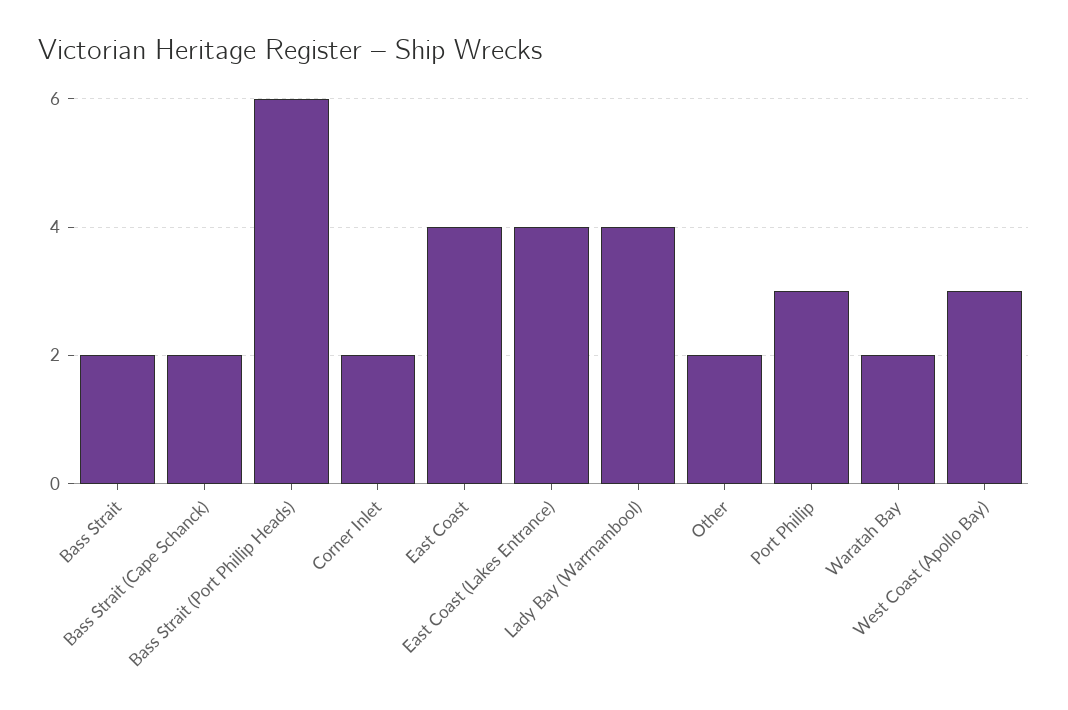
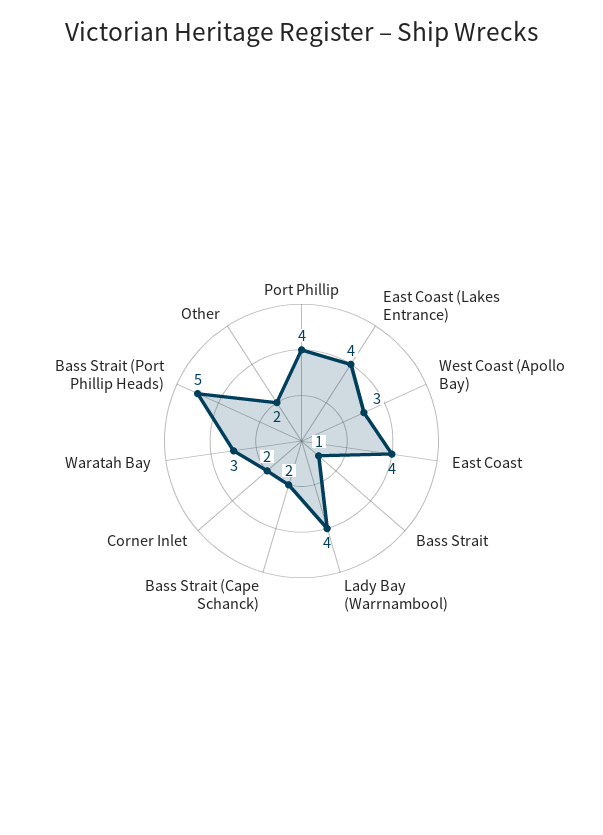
Bass Strait: 2 -> 1
Bass Strait (Port Phillip Heads): 6 -> 5
Port Phillip: 3 -> 4
Waratah Bay: 2 -> 3

